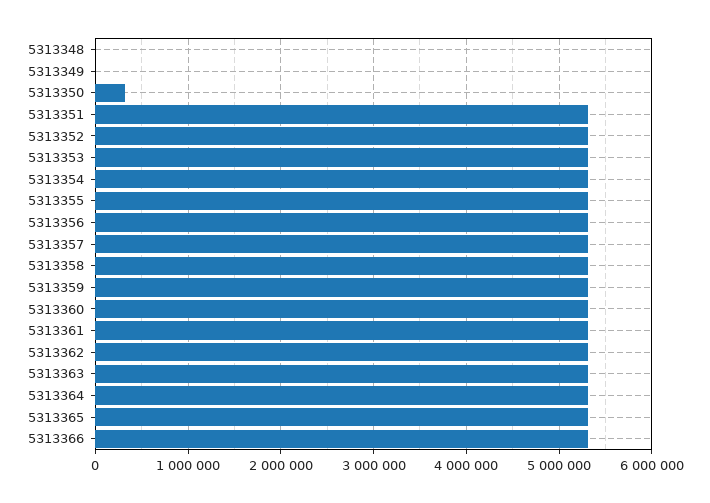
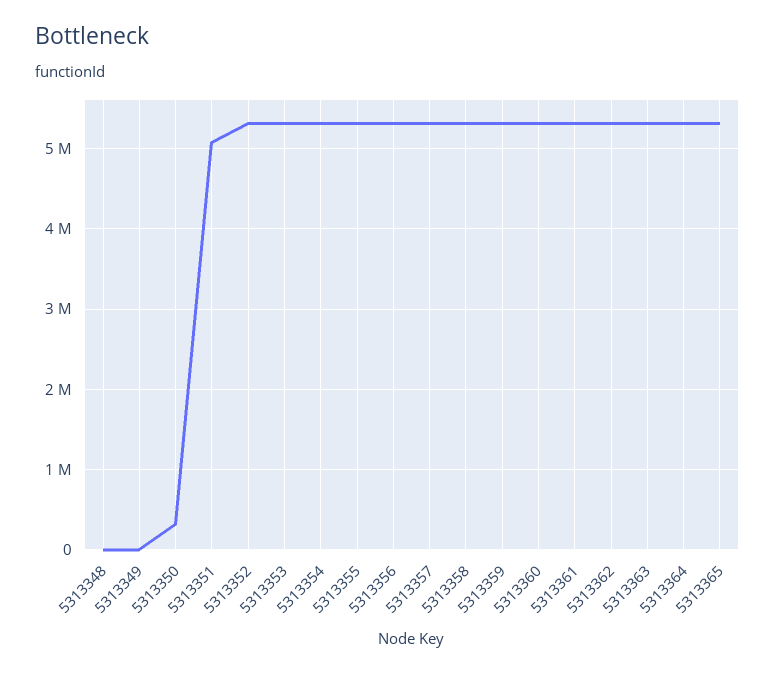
5313351: 5300000 -> 5100000
5313366: 5300000 -> none

